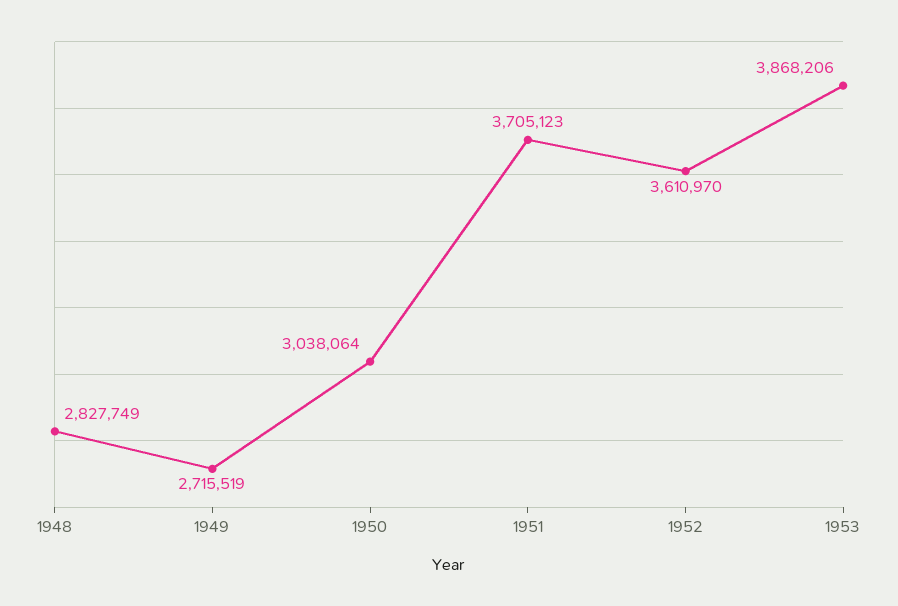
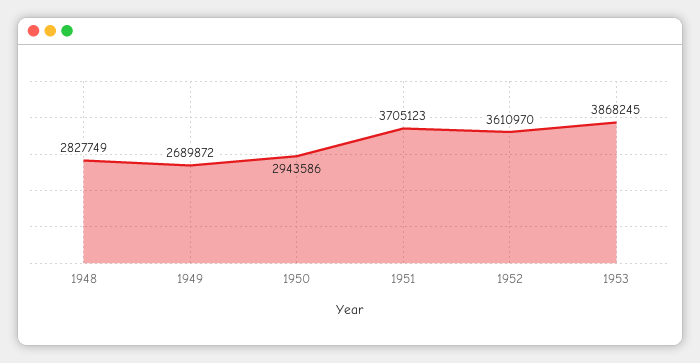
1949: 2715519 -> 2689872
1950: 3038064 -> 2943586
1953: 3868206 -> 3868245

